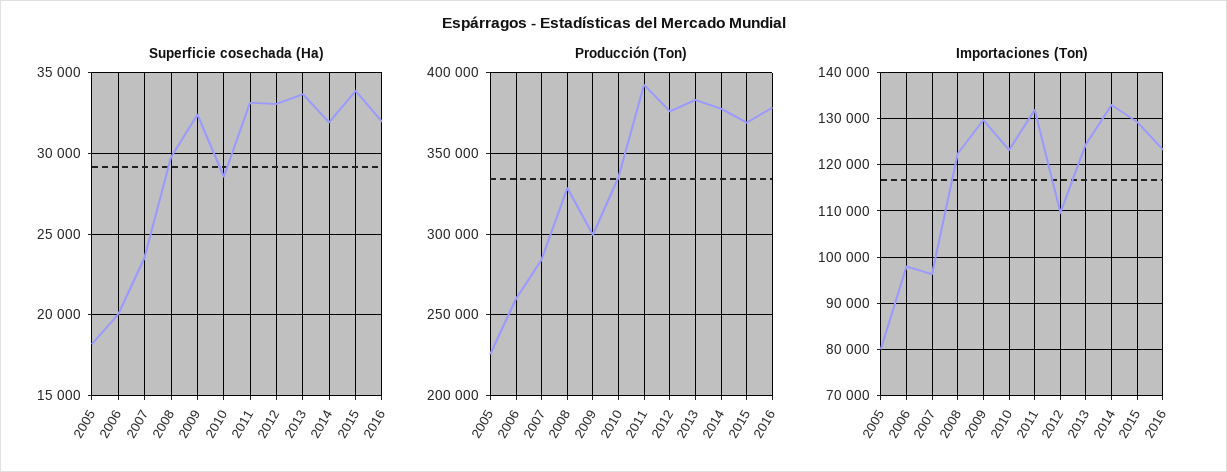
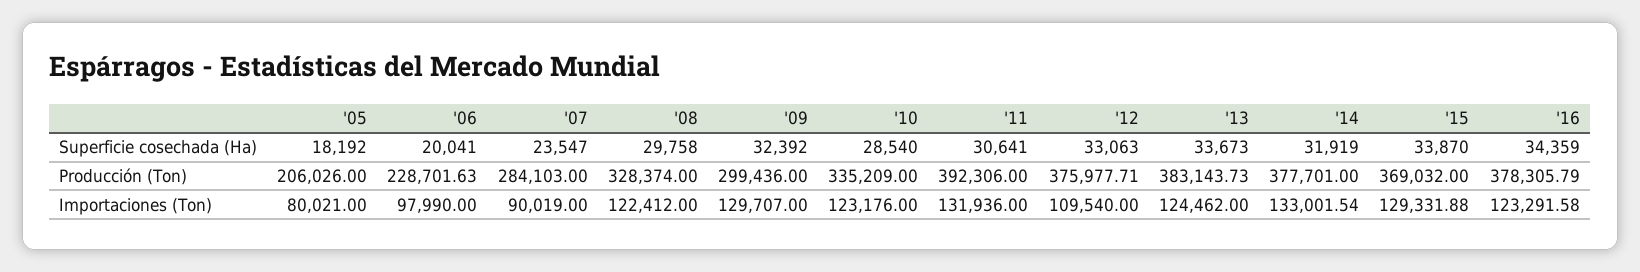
Superficie cosechada (Ha), 2011: 33000 -> 30641
Superficie cosechada (Ha), 2016: 32000 -> 34359
Producción (Ton), 2005: 225000 -> 206026
Producción (Ton), 2006: 260000 -> 228701.63
Importaciones (Ton), 2007: 96000 -> 90019

